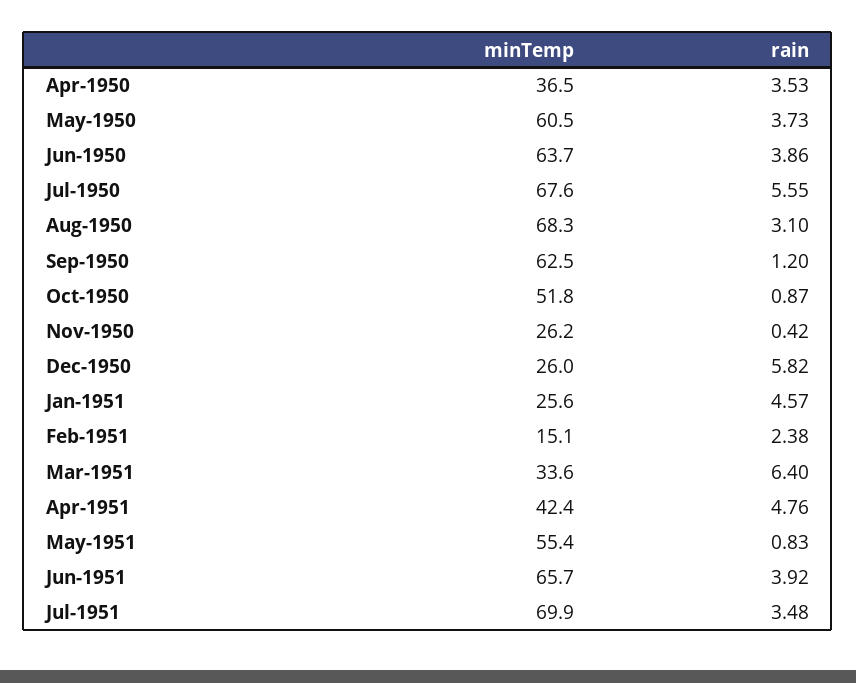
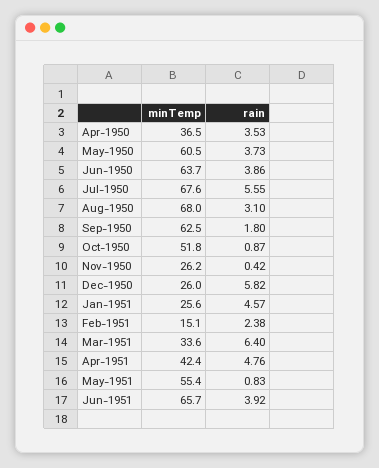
minTemp, Aug-1950: 68.3 -> 68
rain, Sep-1950: 1.2 -> 1.8
minTemp, Jul-1951: 69.9 -> none
rain, Jul-1951: 3.48 -> none

